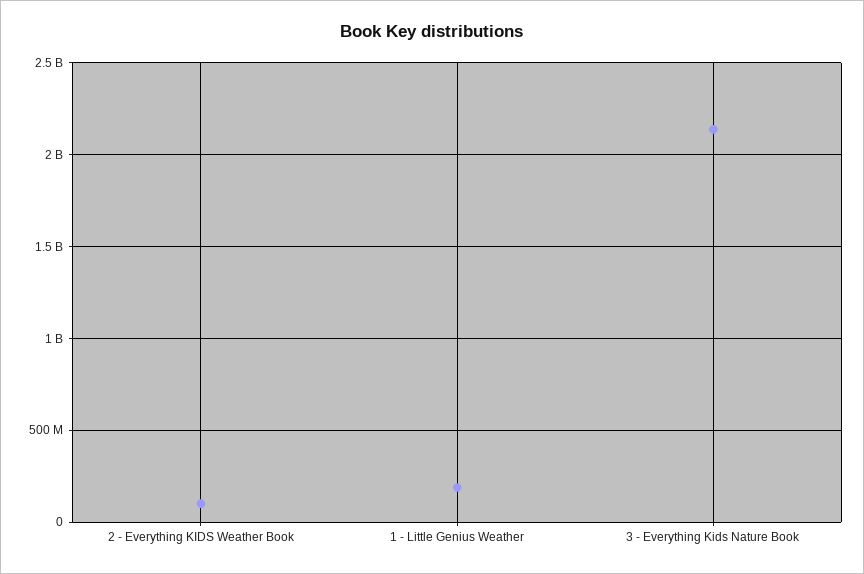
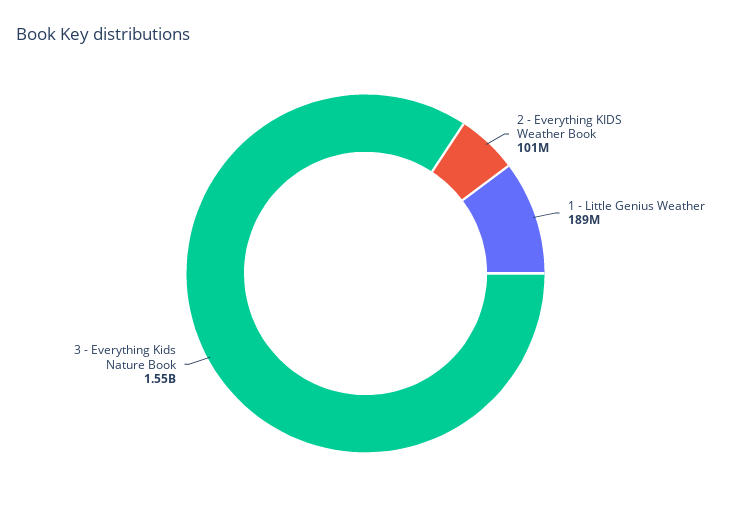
3 - Everything Kids Nature Book: 2150000000 -> 1550000000

